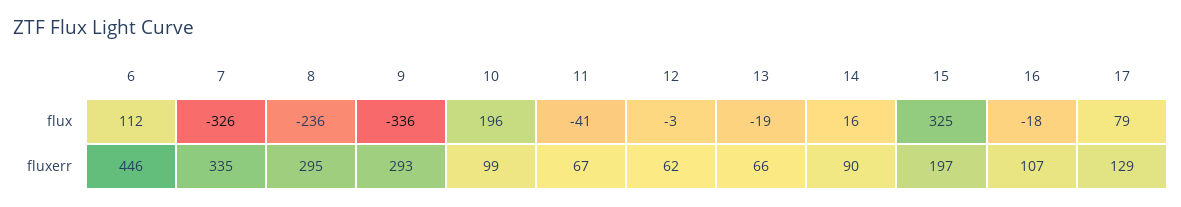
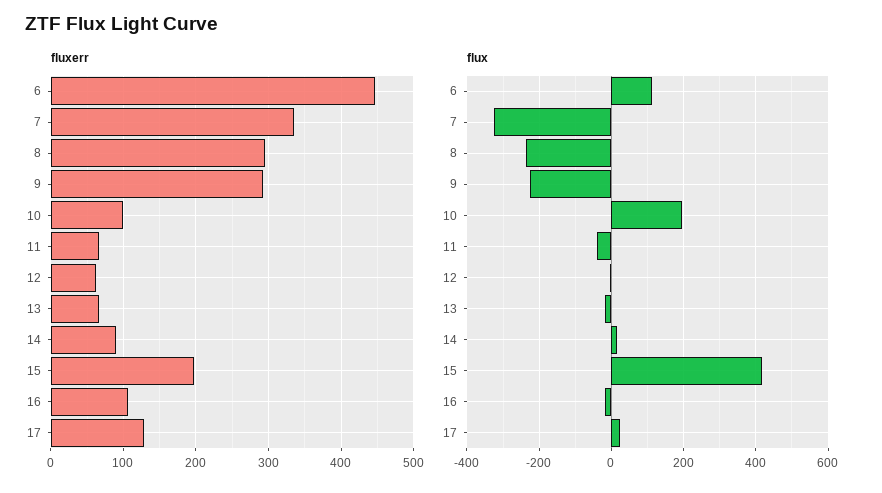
flux, 9: -336 -> -220
flux, 15: 325 -> 420
flux, 17: 79 -> 20

